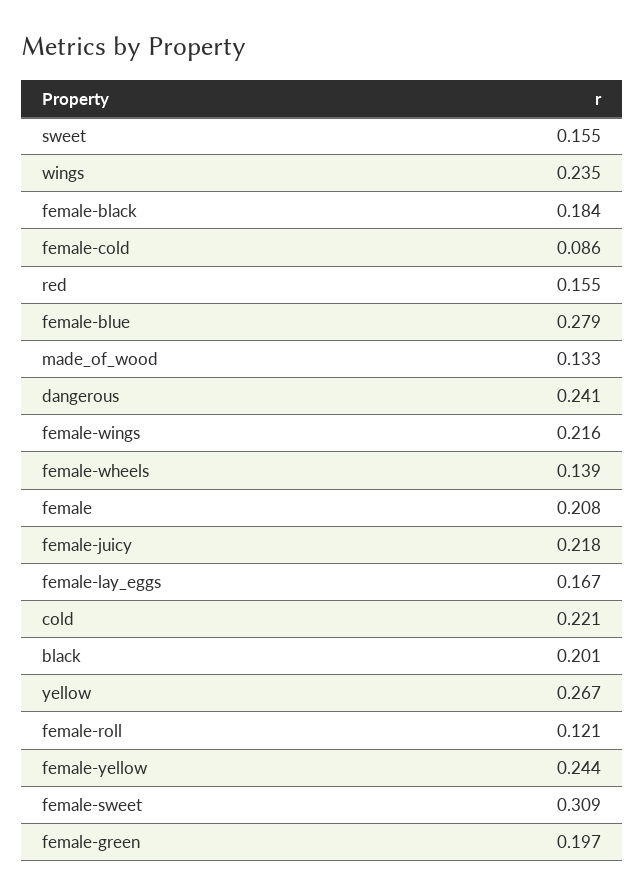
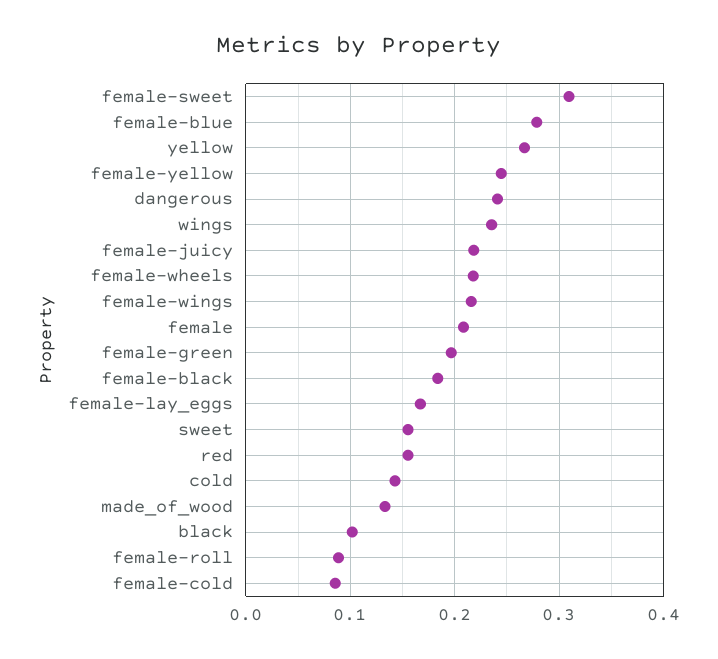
female-wheels: 0.139 -> 0.22
cold: 0.221 -> 0.14
black: 0.201 -> 0.1
female-roll: 0.121 -> 0.09

